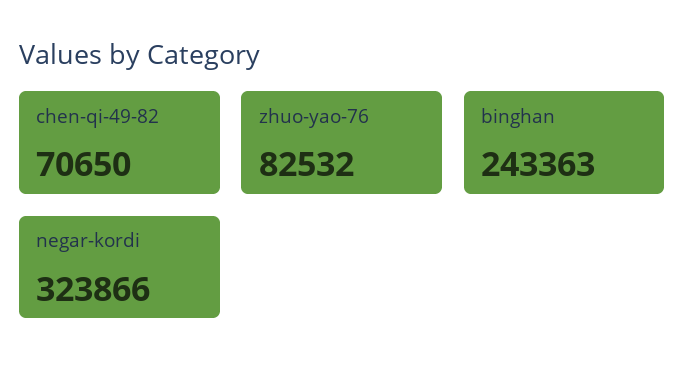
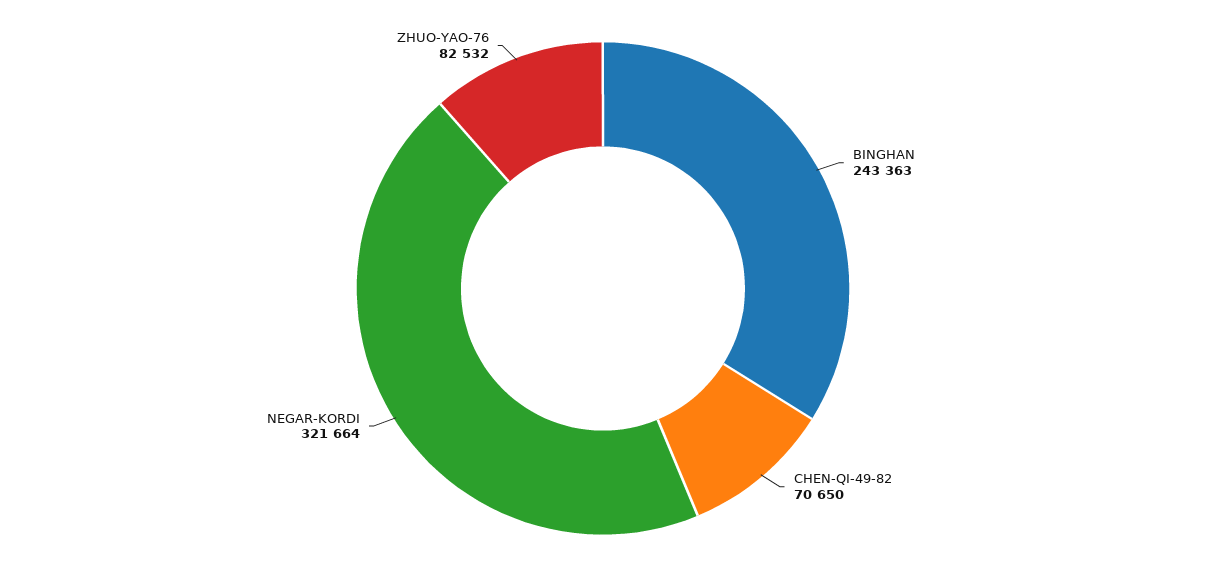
negar-kordi: 323866 -> 321664

